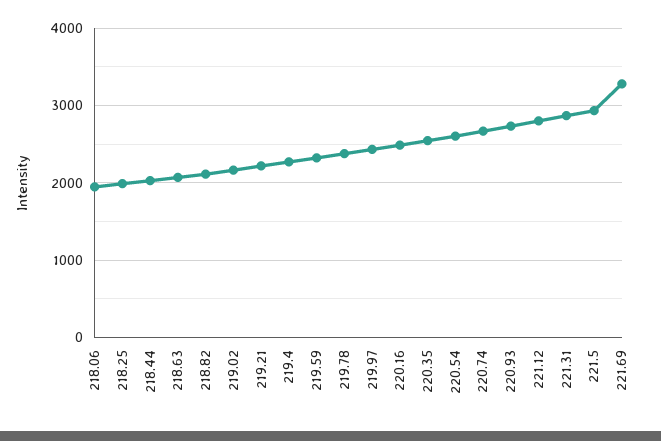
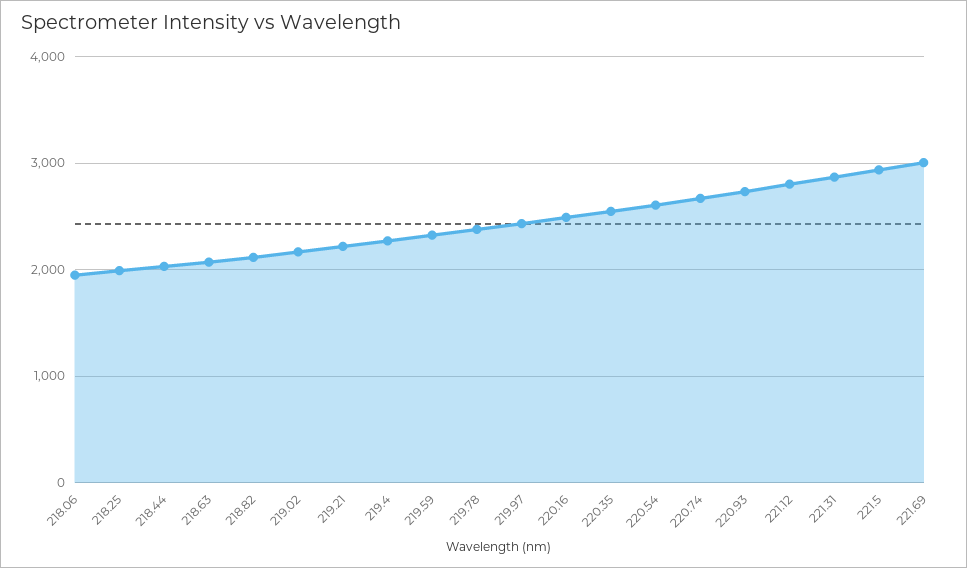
221.69: 3300 -> 3000

